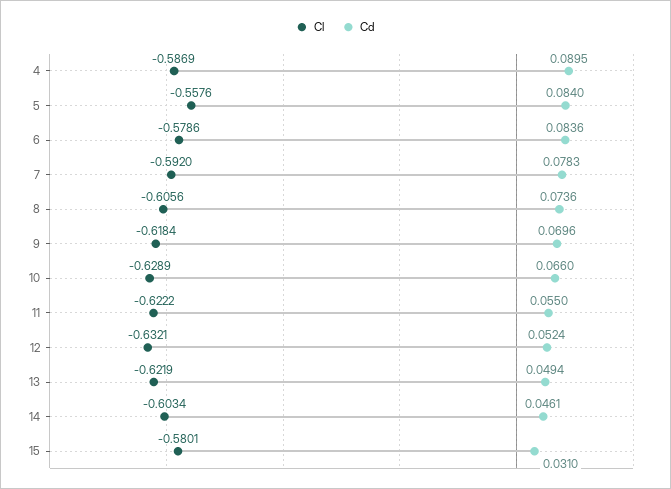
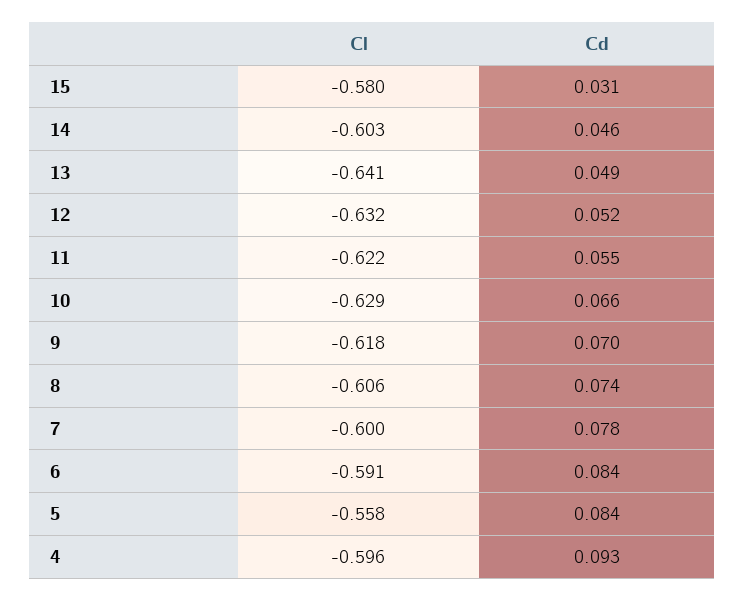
Cl, 4: -0.5869 -> -0.596
Cd, 4: 0.0895 -> 0.093
Cl, 6: -0.5786 -> -0.591
Cl, 7: -0.592 -> -0.6
Cl, 13: -0.6219 -> -0.641

